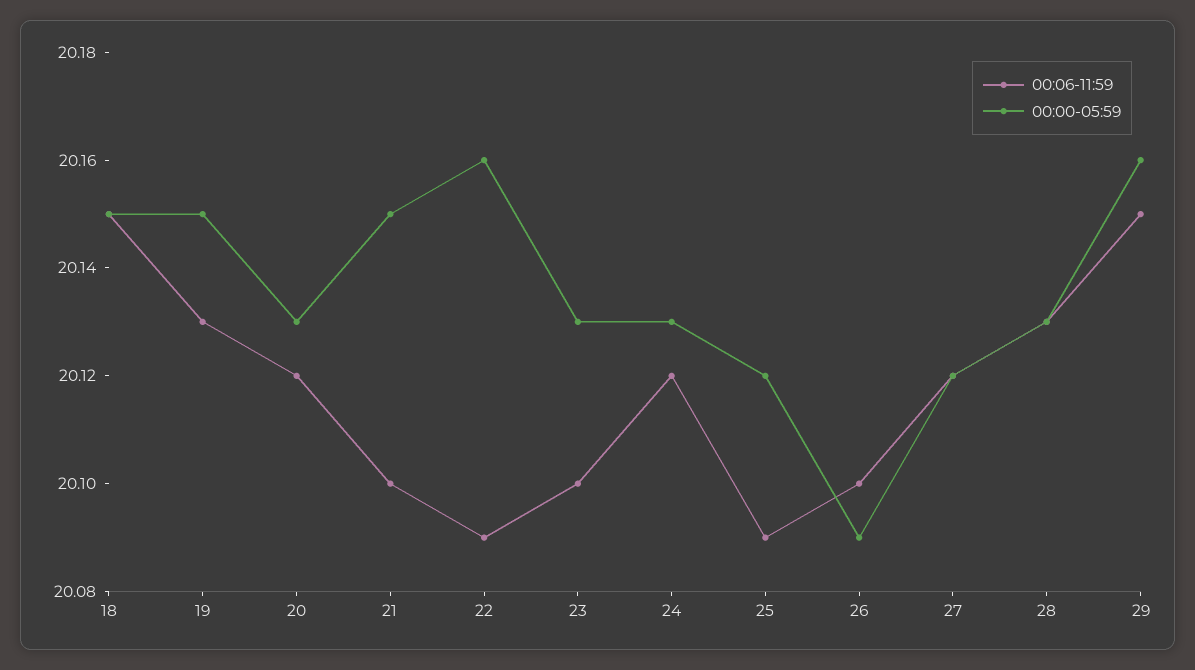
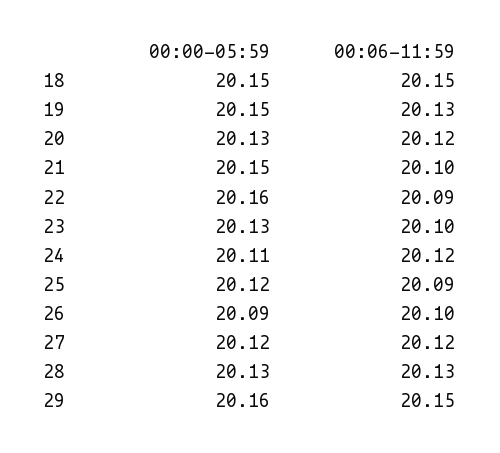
00:00-05:59, 24: 20.13 -> 20.11

